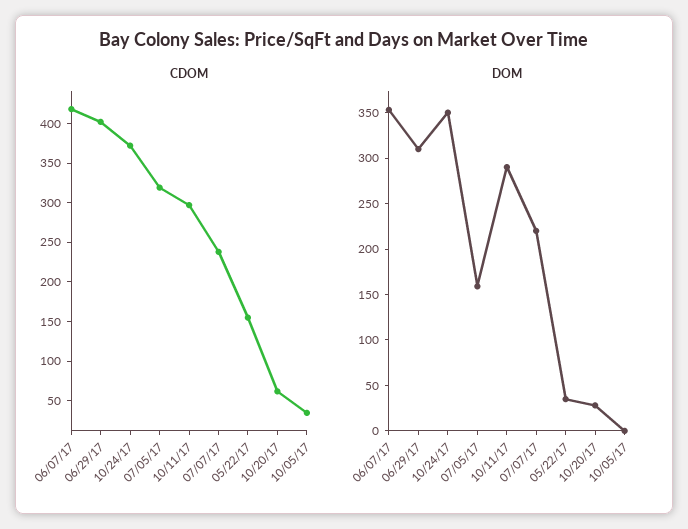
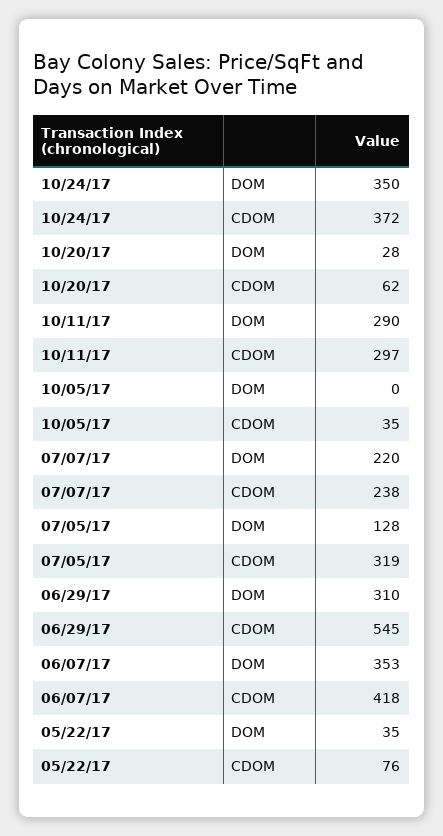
CDOM, 06/29/17: 400 -> 545
CDOM, 05/22/17: 150 -> 76
DOM, 07/05/17: 160 -> 128

